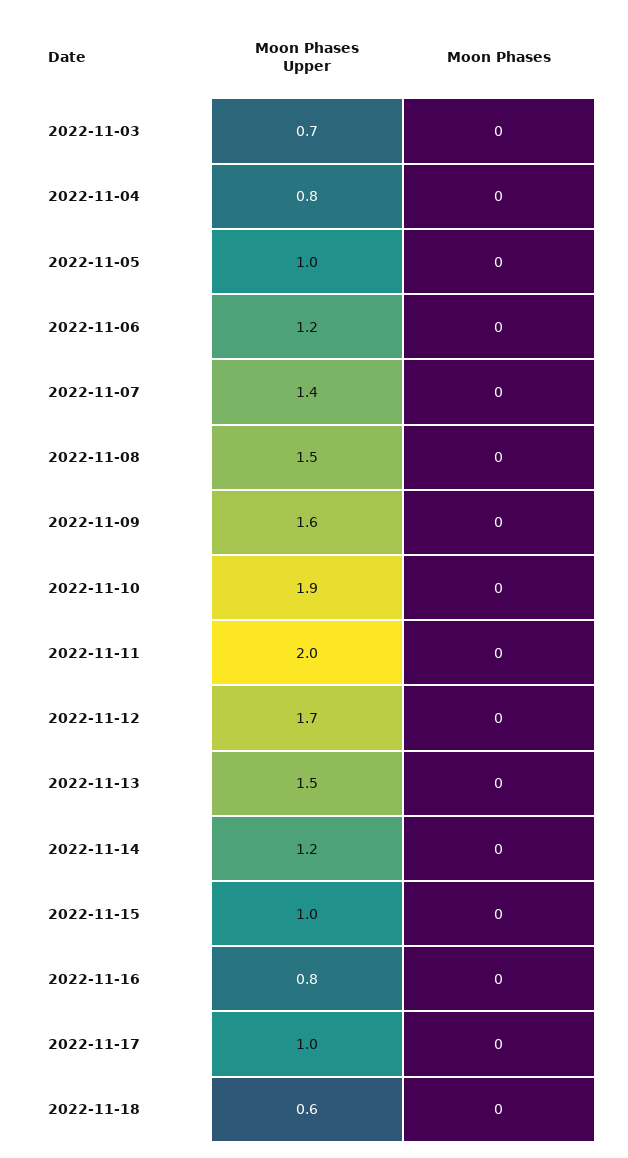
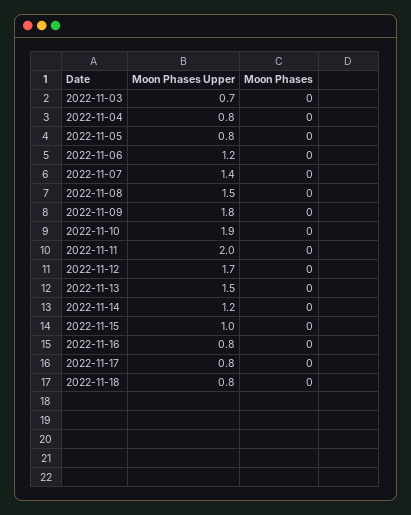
Moon Phases Upper, 2022-11-05: 1 -> 0.8
Moon Phases Upper, 2022-11-09: 1.6 -> 1.8
Moon Phases Upper, 2022-11-17: 1 -> 0.8
Moon Phases Upper, 2022-11-18: 0.6 -> 0.8

